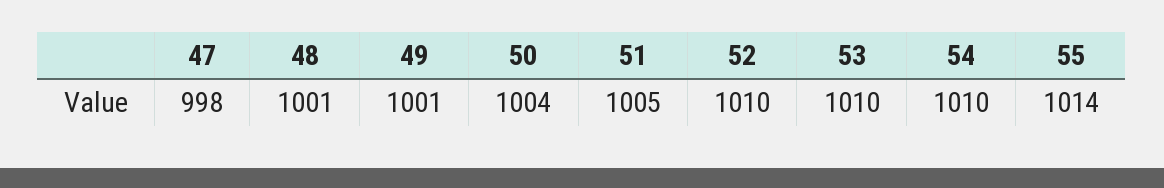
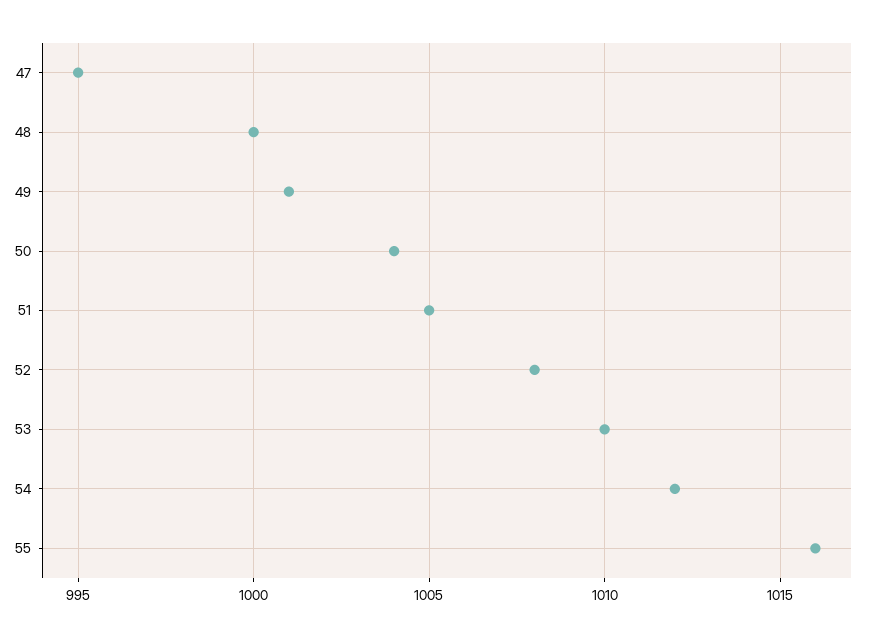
47: 998 -> 995
48: 1001 -> 1000
52: 1010 -> 1008
54: 1010 -> 1012
55: 1014 -> 1016

